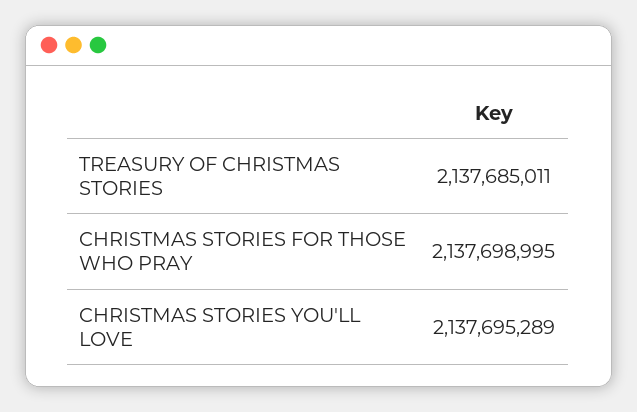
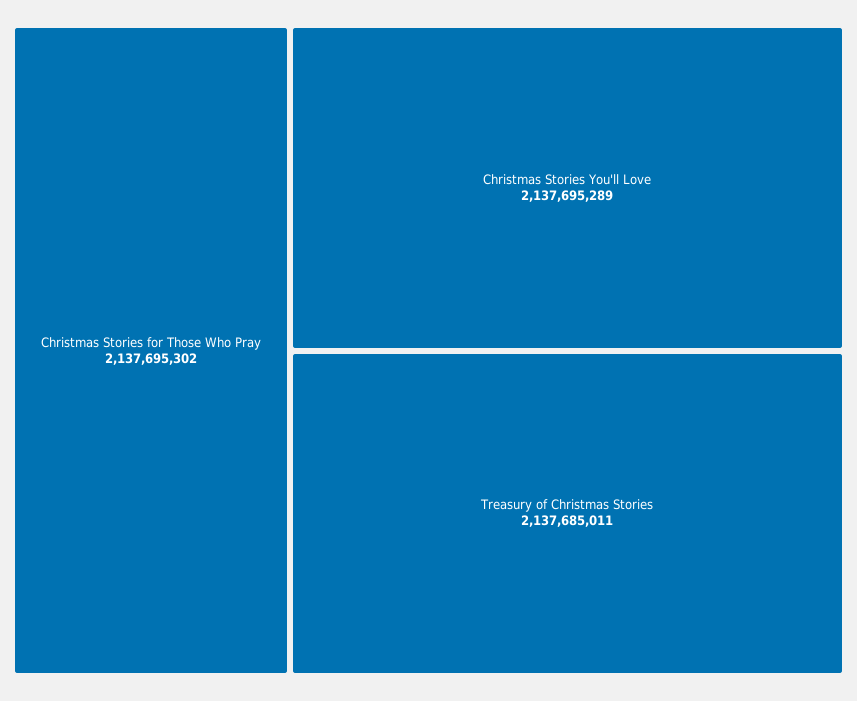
CHRISTMAS STORIES FOR THOSE WHO PRAY: 2137698995 -> 2137695302

